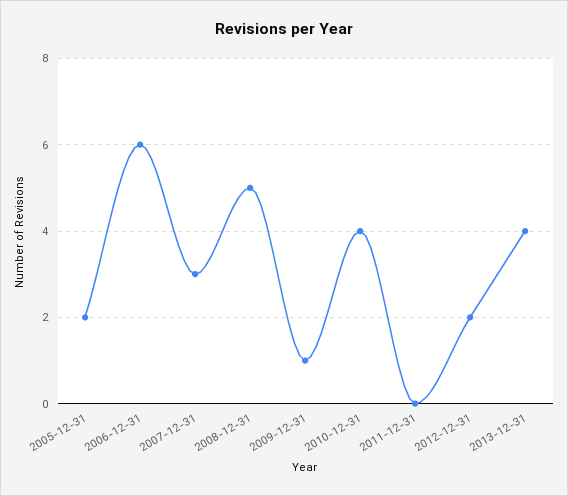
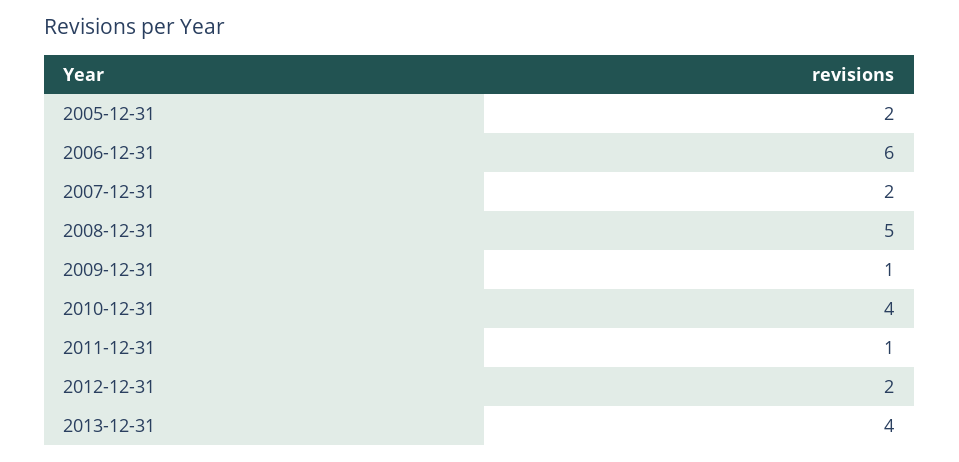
2007-12-31: 3 -> 2
2011-12-31: 0 -> 1

